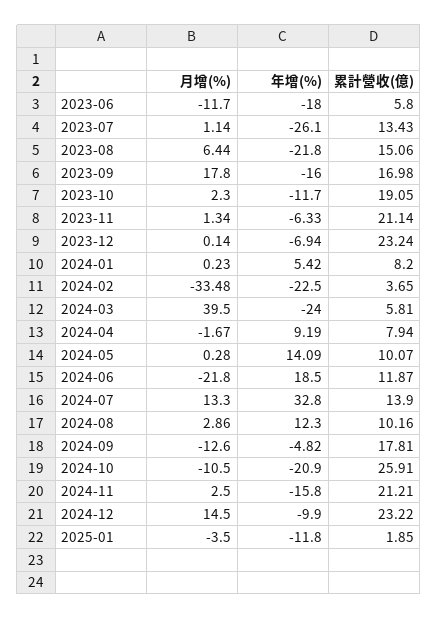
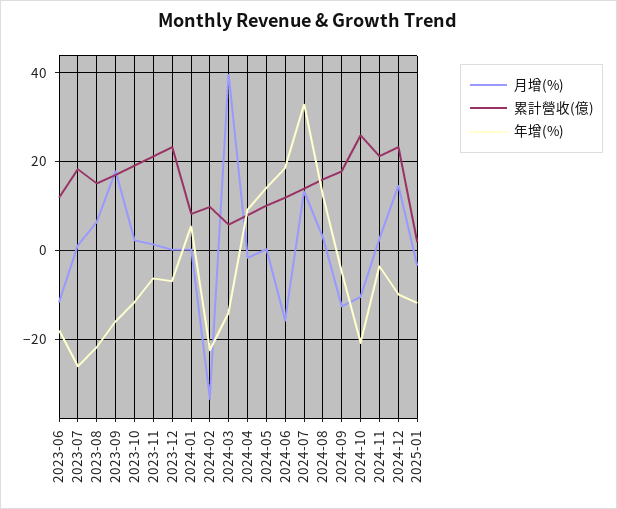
累計營收(億), 2023-06: 5.8 -> 12
累計營收(億), 2023-07: 13.43 -> 18
累計營收(億), 2024-02: 3.65 -> 10
年增(%), 2024-03: -24 -> -14
月增(%), 2024-06: -21.8 -> -16
累計營收(億), 2024-08: 10.16 -> 16
年增(%), 2024-11: -15.8 -> -4

